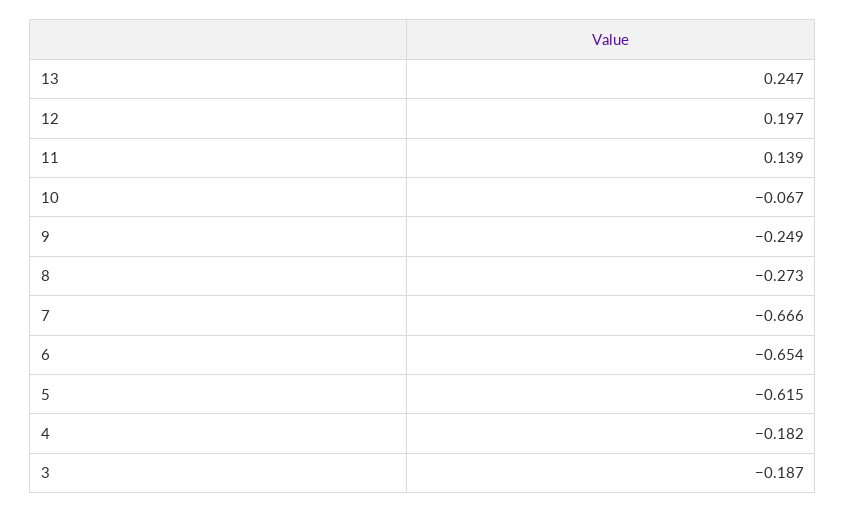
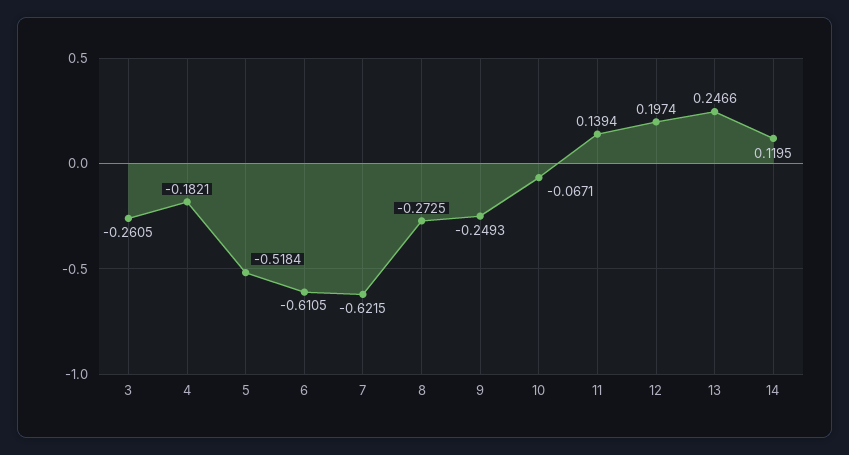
7: -0.666 -> -0.6215
6: -0.654 -> -0.6105
5: -0.615 -> -0.5184
3: -0.187 -> -0.2605
14: none -> 0.1195

